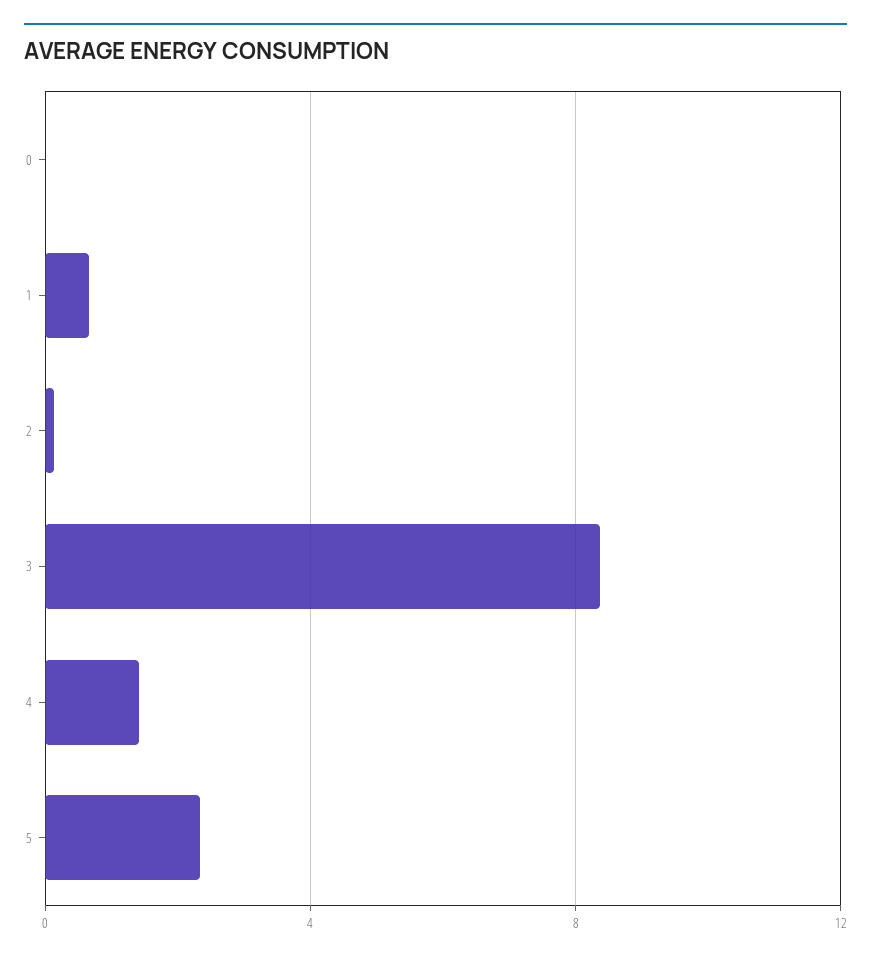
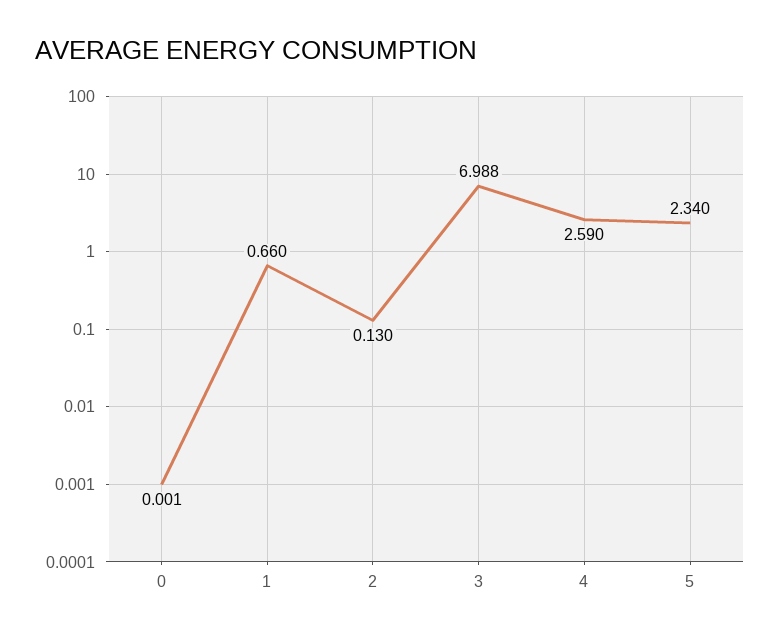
3: 8.5 -> 6.988
4: 1.5 -> 2.59

